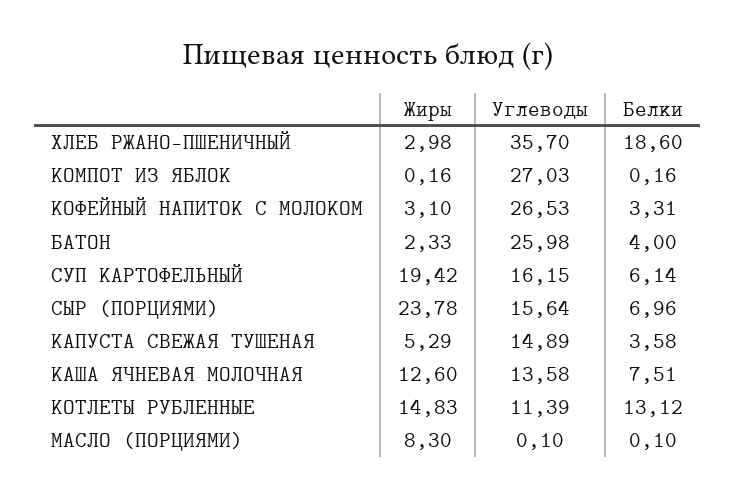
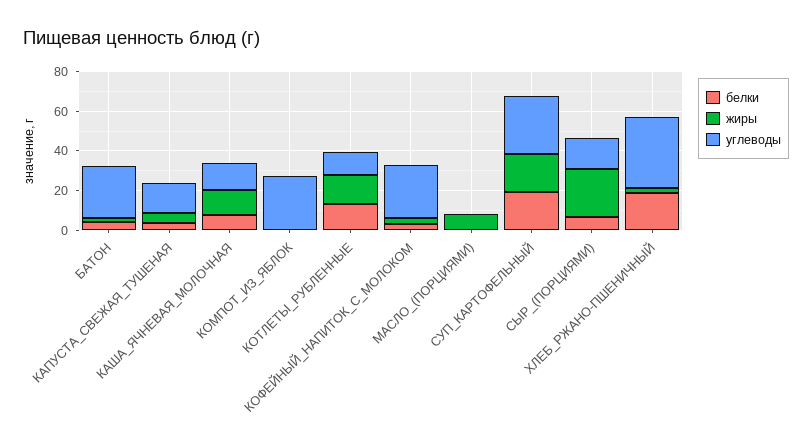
Углеводы, СУП КАРТОФЕЛЬНЫЙ: 16.15 -> 30
Белки, СУП КАРТОФЕЛЬНЫЙ: 6.14 -> 20

